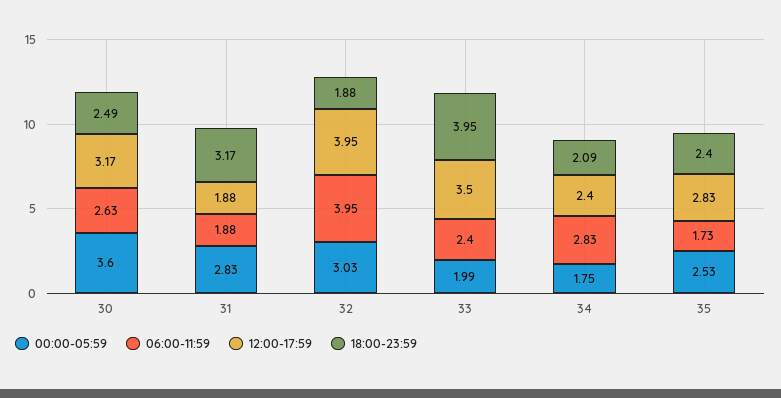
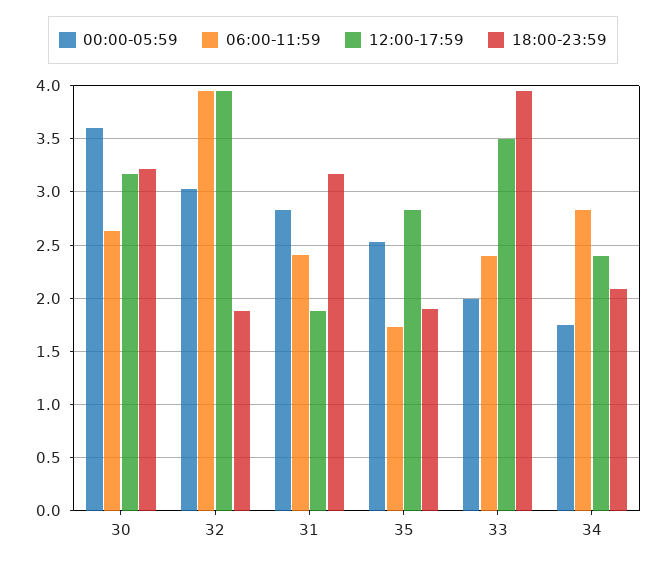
18:00-23:59, 30: 2.49 -> 3.2
06:00-11:59, 31: 1.88 -> 2.4
18:00-23:59, 35: 2.4 -> 1.9

